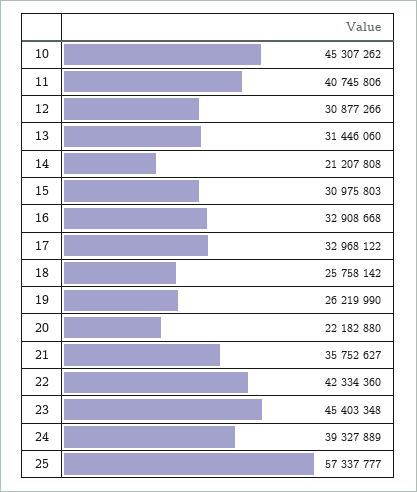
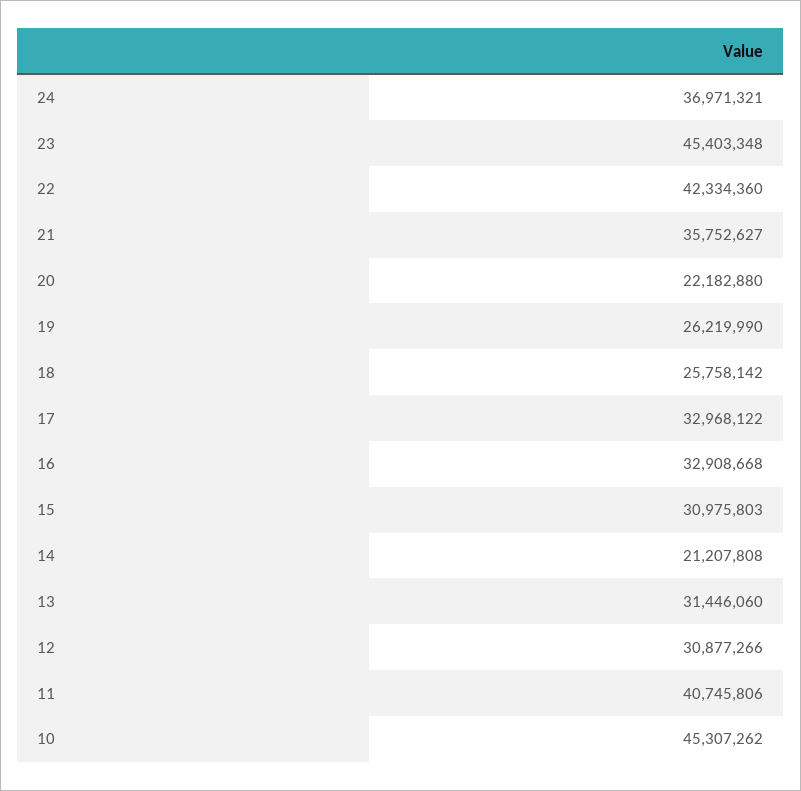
24: 39327889 -> 36971321
25: 57337777 -> none

